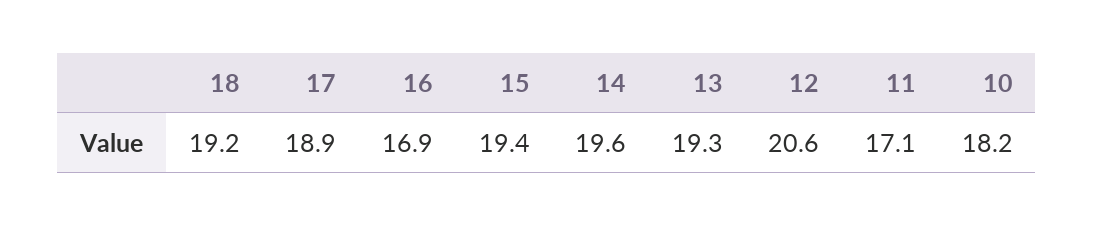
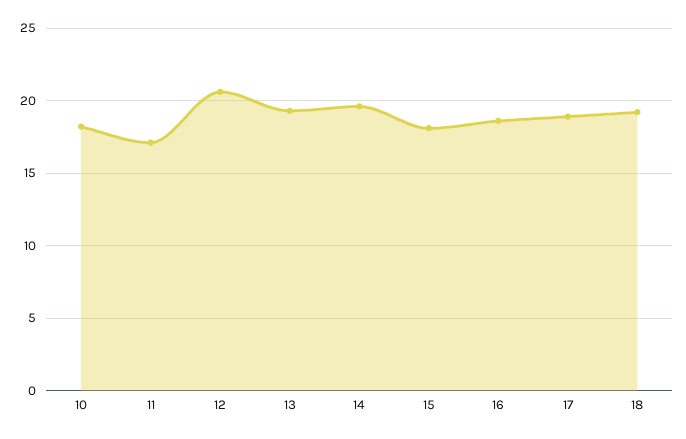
16: 16.9 -> 18.5
15: 19.4 -> 18

